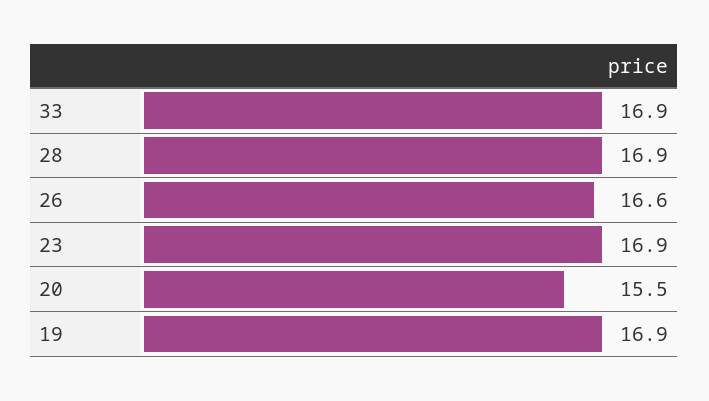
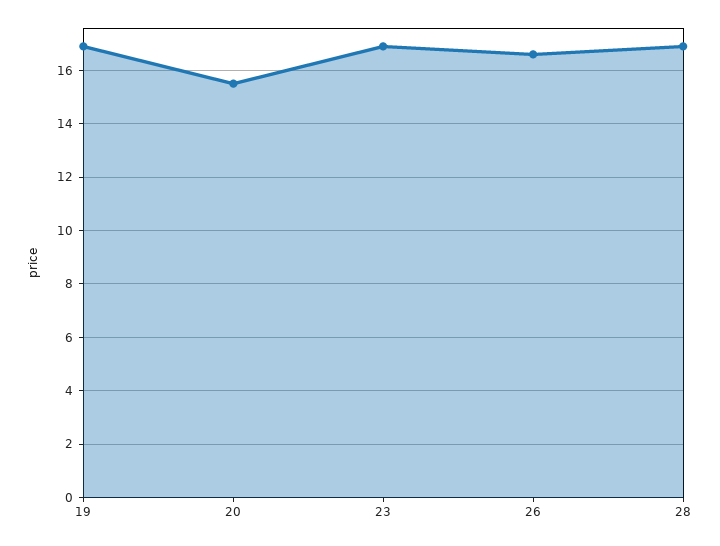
33: 16.9 -> none

